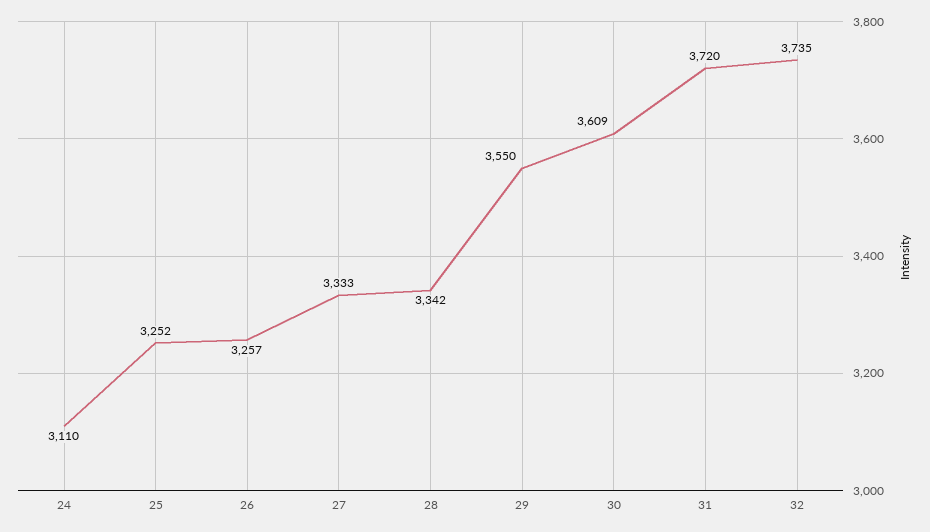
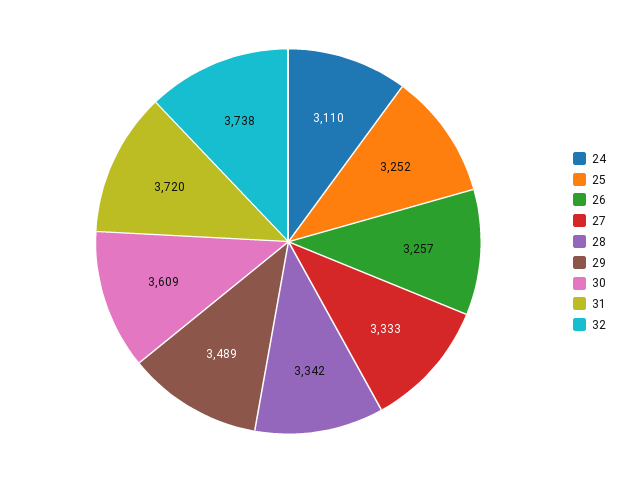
29: 3550 -> 3489
32: 3735 -> 3738

